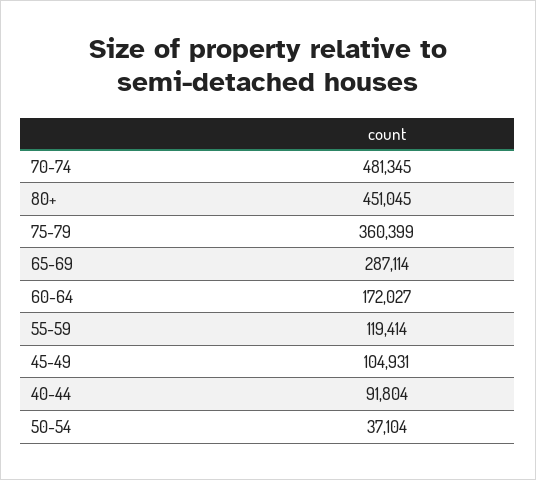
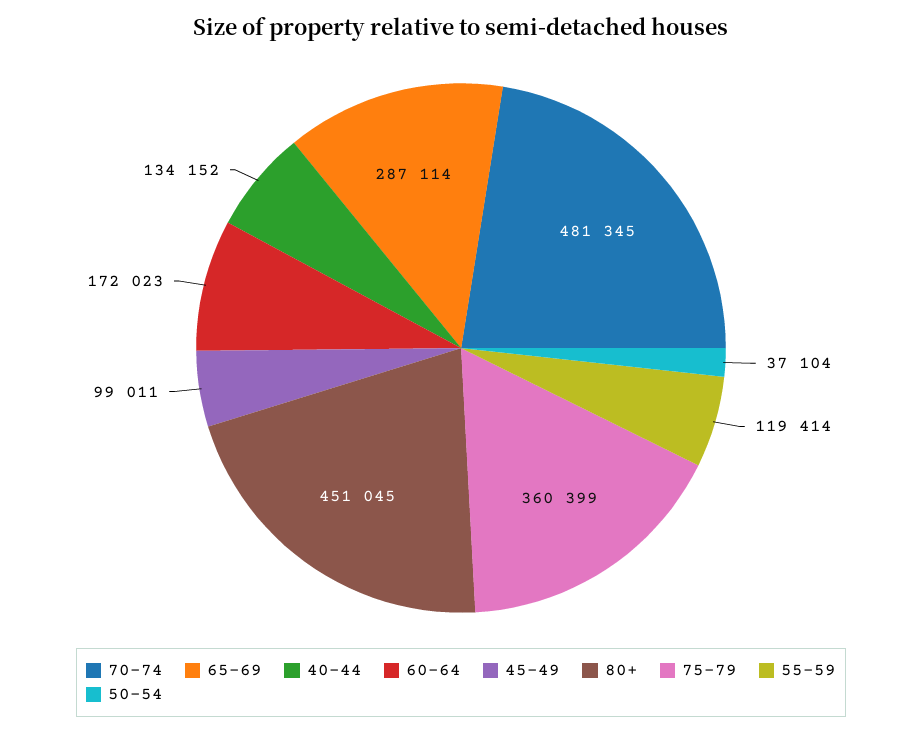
60-64: 172027 -> 172023
45-49: 104931 -> 99011
40-44: 91804 -> 134152

